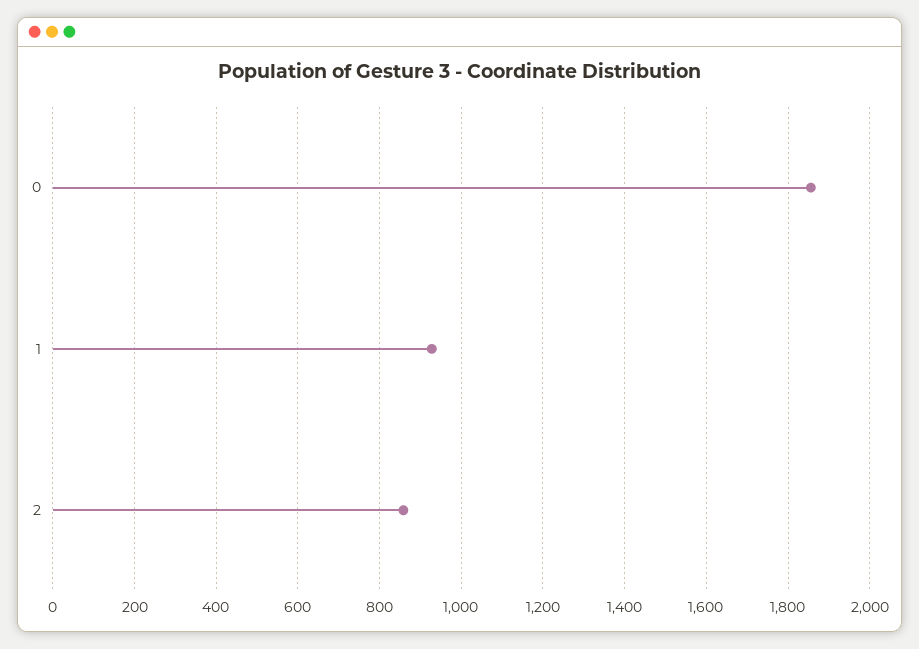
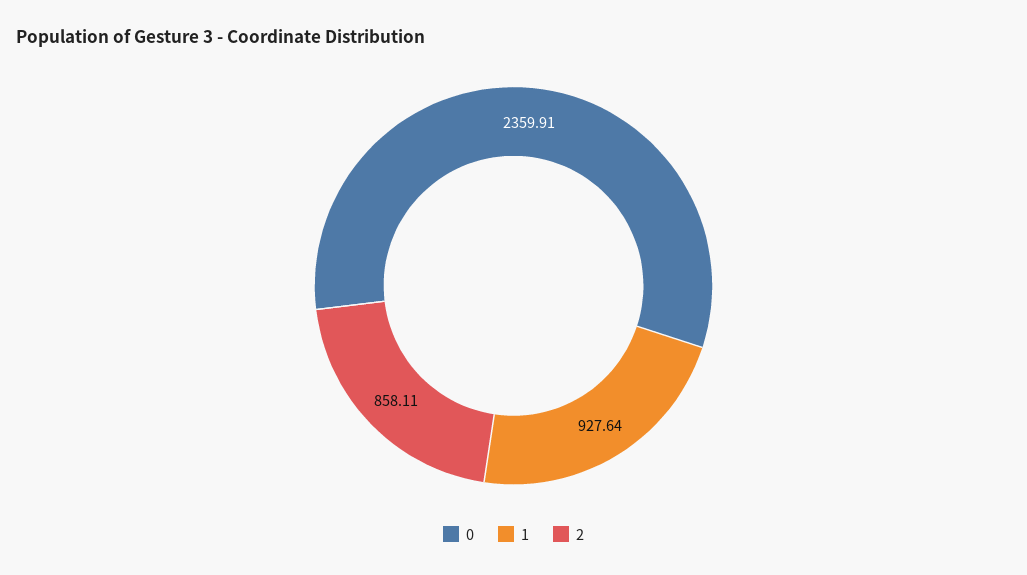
0: 1860 -> 2359.91

